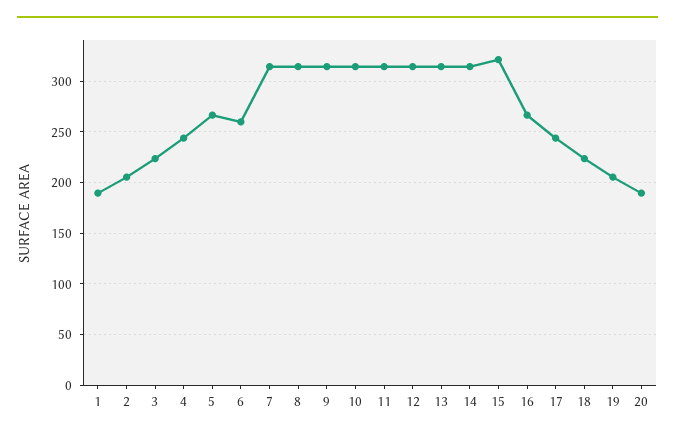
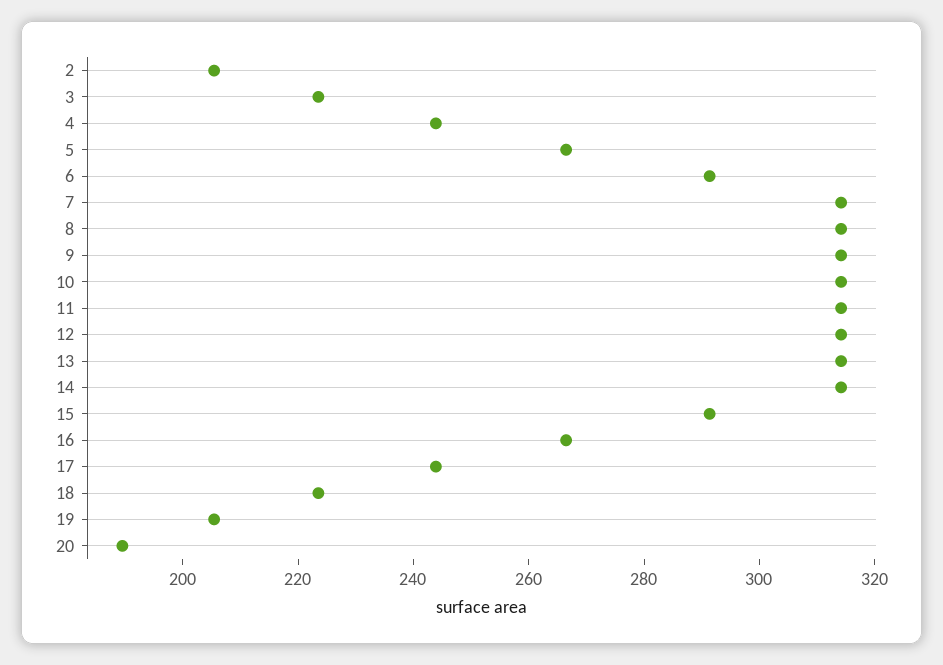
1: 190 -> none
6: 260 -> 290
15: 320 -> 290

